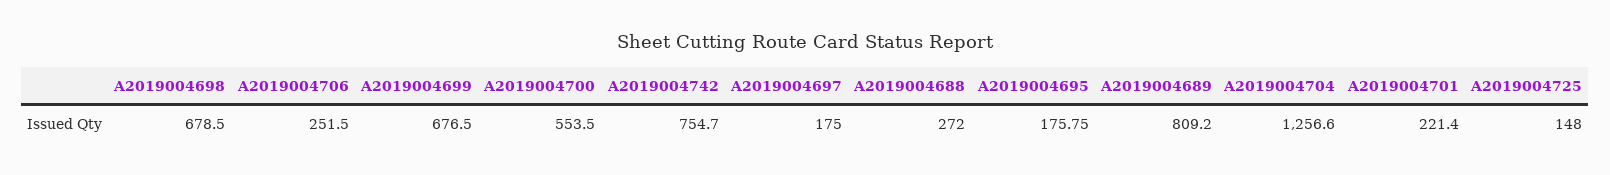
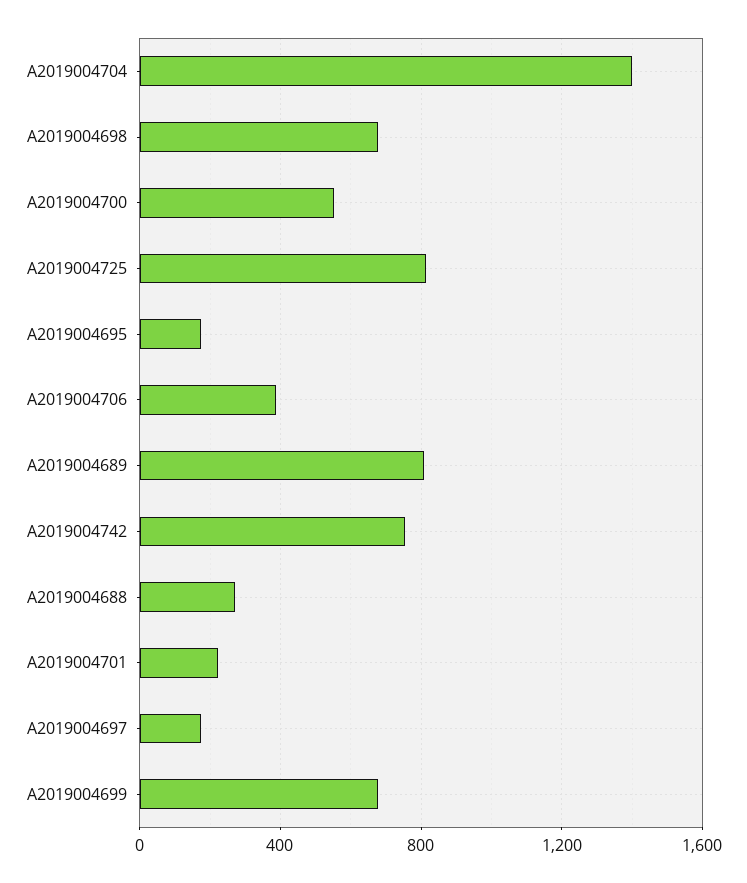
A2019004706: 251.5 -> 400
A2019004704: 1256.6 -> 1400
A2019004725: 148 -> 800

